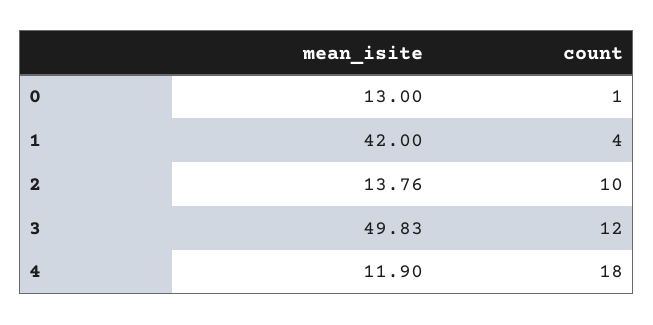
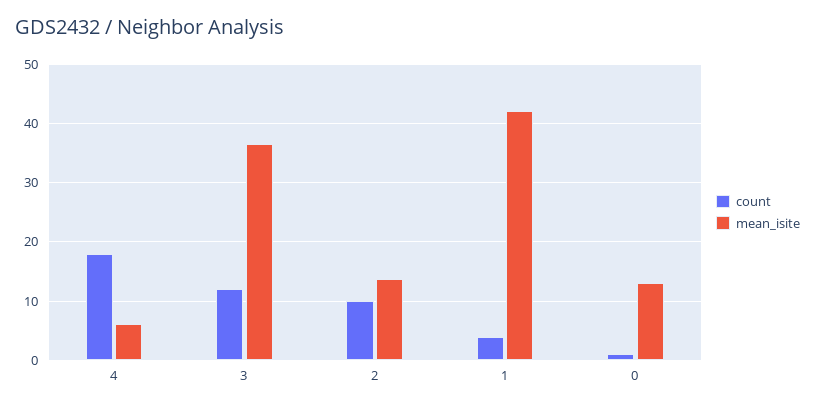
mean_isite, 3: 49.83 -> 36
mean_isite, 4: 11.9 -> 6

